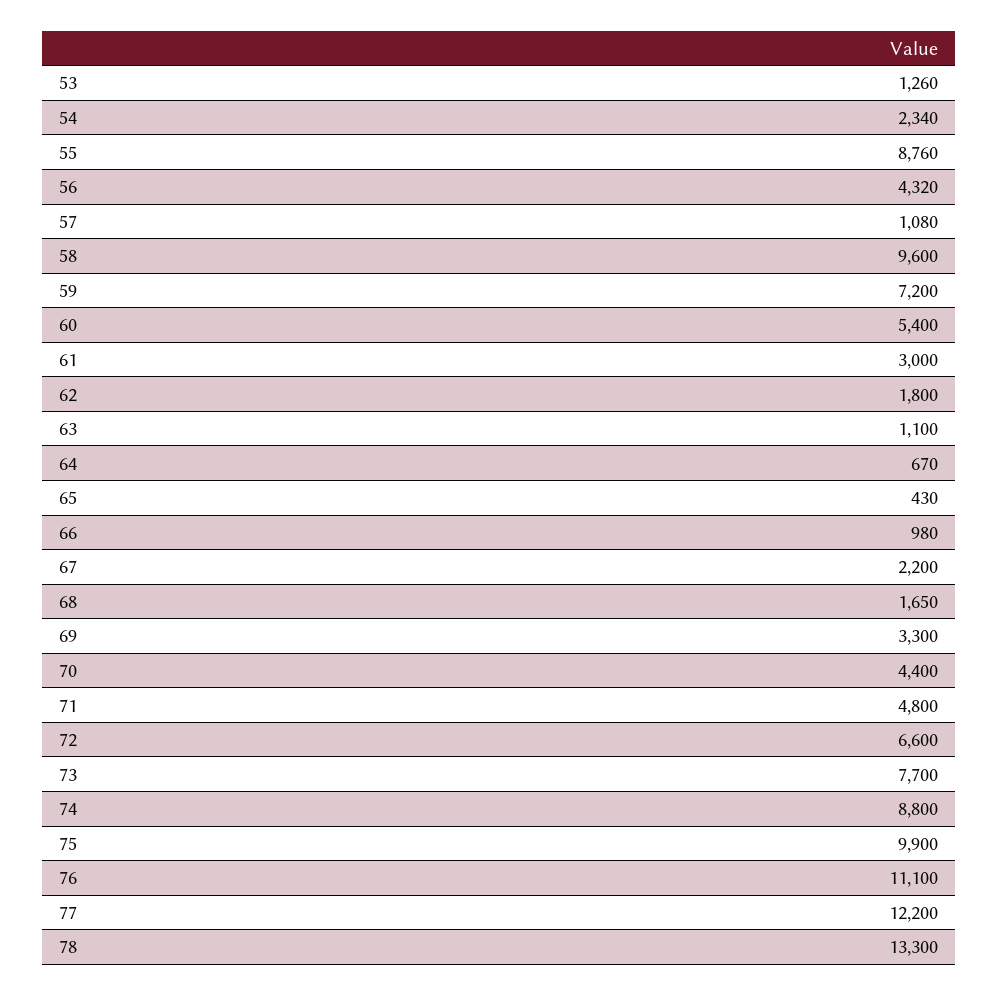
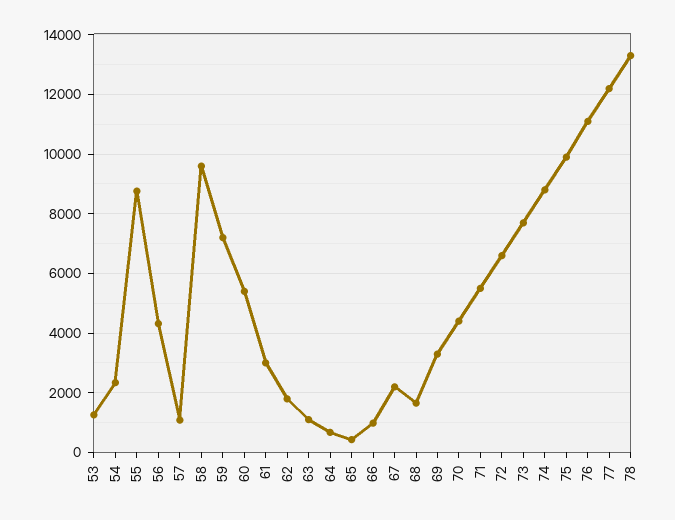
71: 4800 -> 5500

